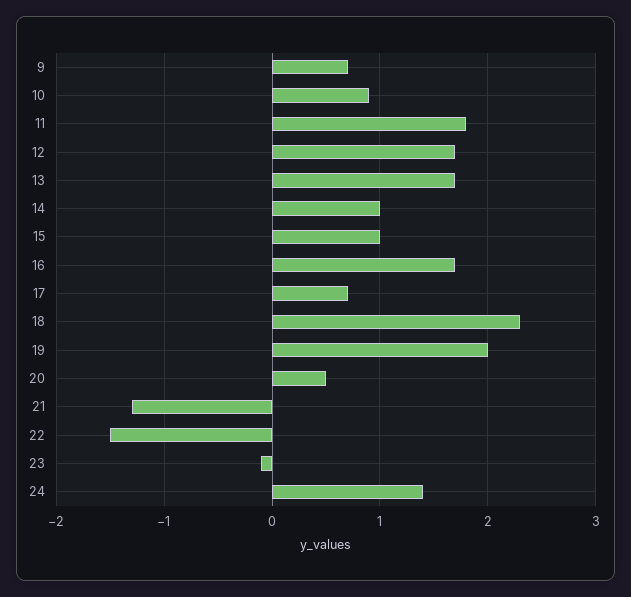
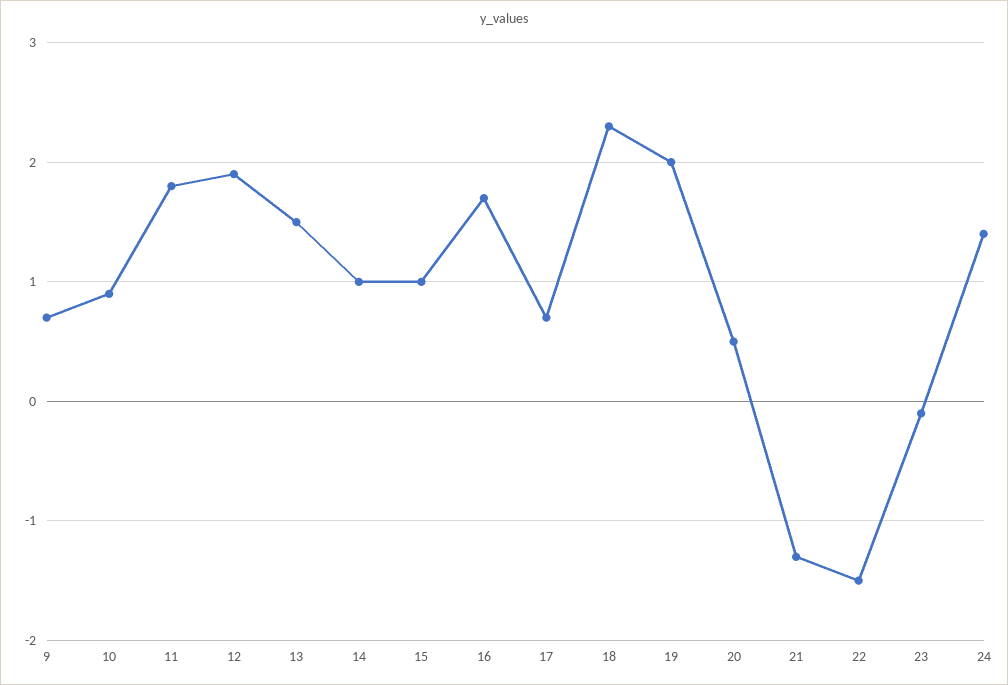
12: 1.7 -> 1.9
13: 1.7 -> 1.5

